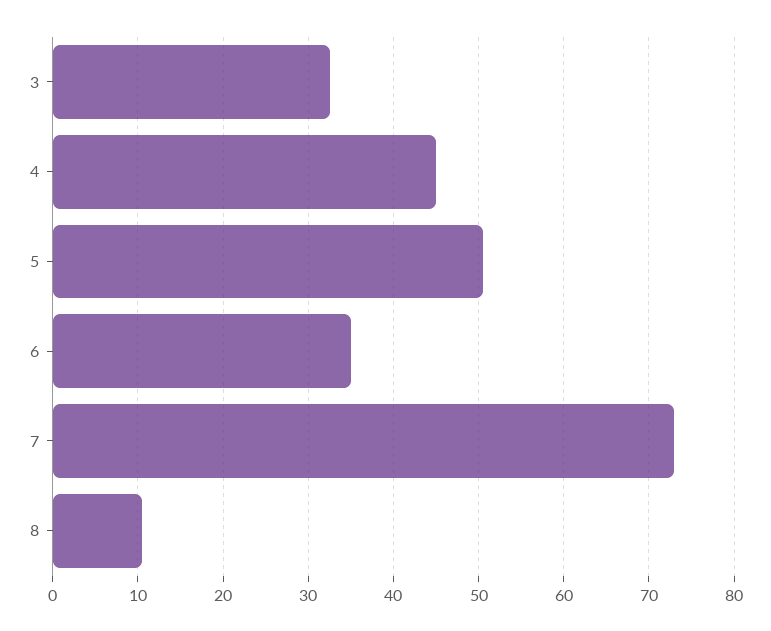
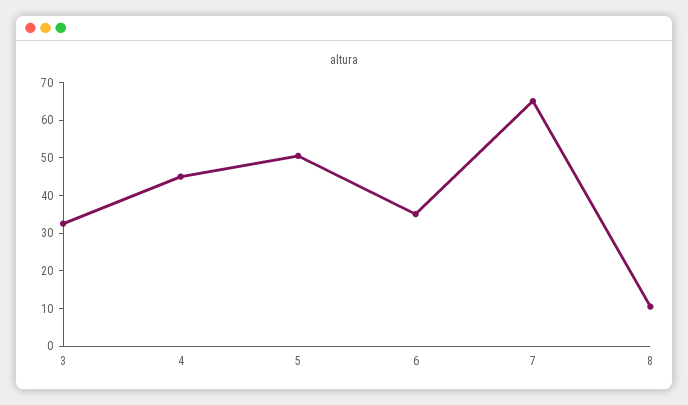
7: 73 -> 65

